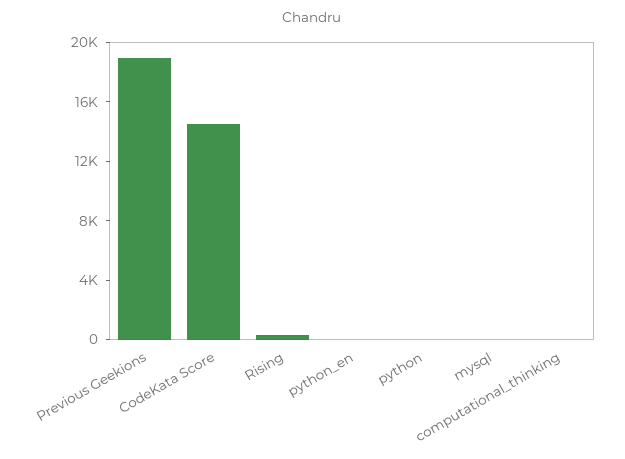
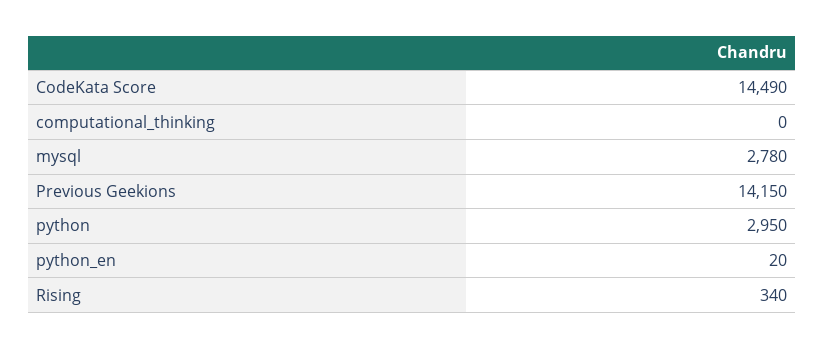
Previous Geekions: 19000 -> 14150
python: 0 -> 2950
mysql: 0 -> 2780

